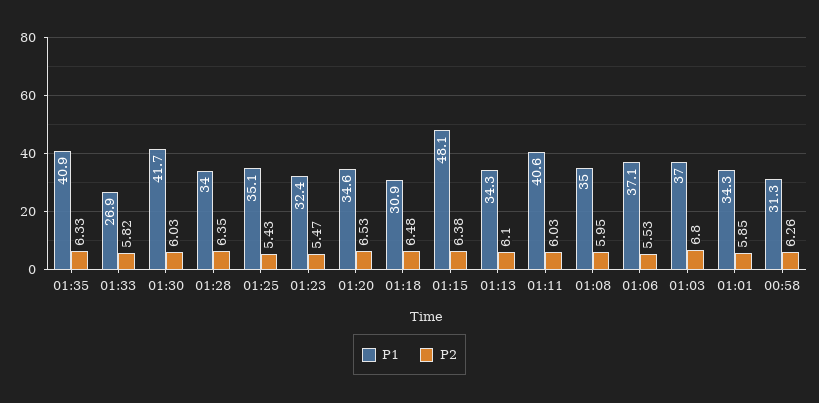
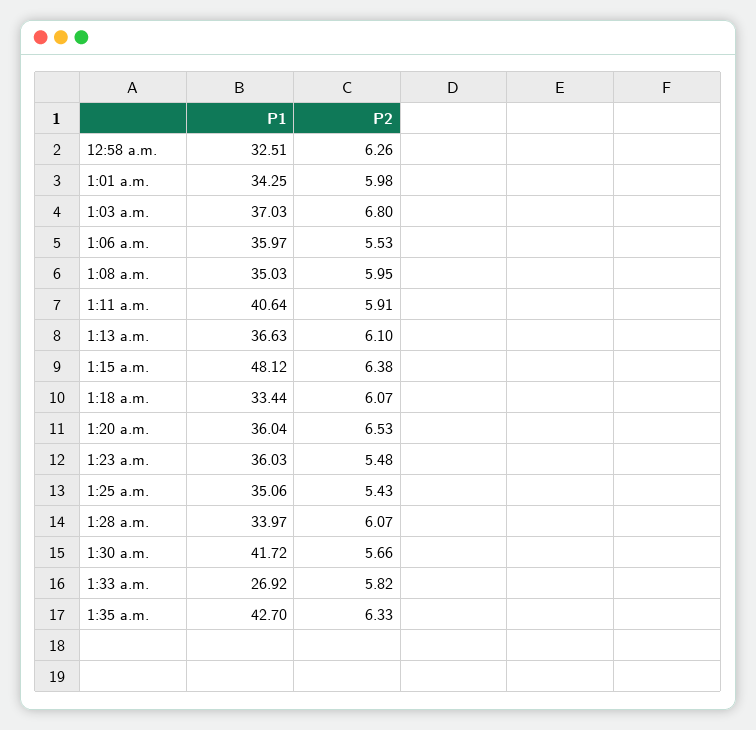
P1, 01:35: 40.9 -> 42.7
P2, 01:30: 6.03 -> 5.66
P2, 01:28: 6.35 -> 6.07
P1, 01:23: 32.4 -> 36.03
P2, 01:23: 5.47 -> 5.48
P1, 01:20: 34.6 -> 36.04
P1, 01:18: 30.9 -> 33.44
P2, 01:18: 6.48 -> 6.07
P1, 01:13: 34.3 -> 36.63
P2, 01:11: 6.03 -> 5.91
P1, 01:06: 37.1 -> 35.97
P2, 01:01: 5.85 -> 5.98
P1, 00:58: 31.3 -> 32.51

